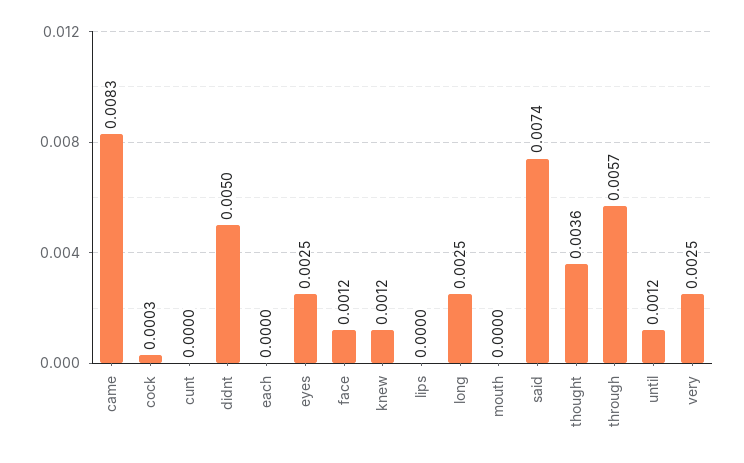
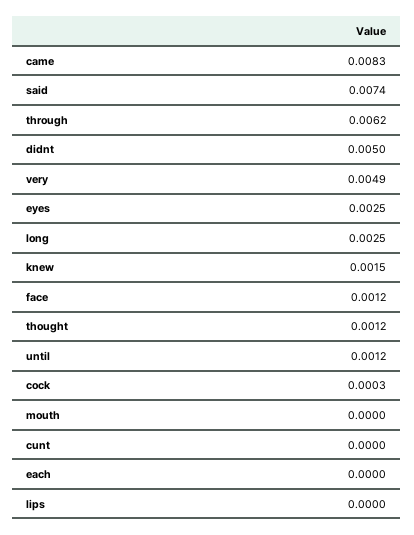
knew: 0.0012 -> 0.0015
thought: 0.0036 -> 0.0012
through: 0.0057 -> 0.0062
very: 0.0025 -> 0.0049

